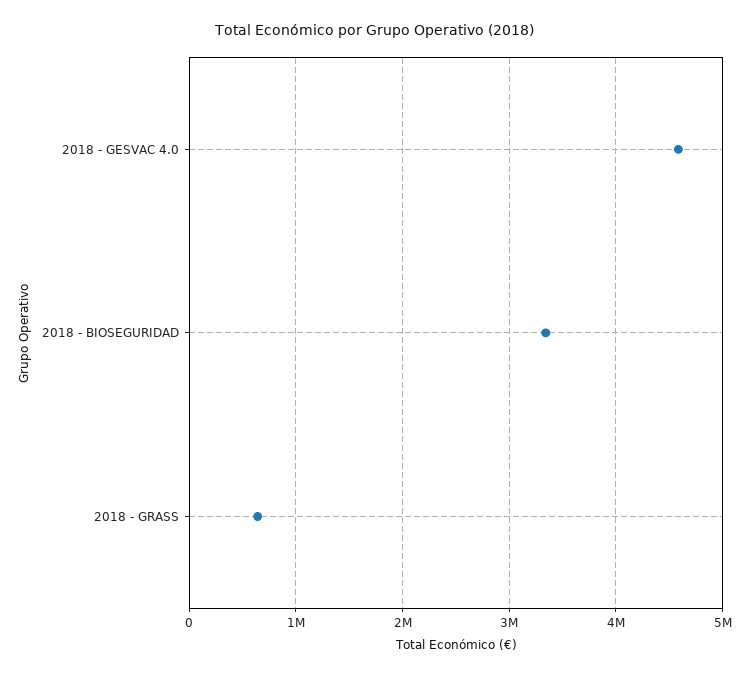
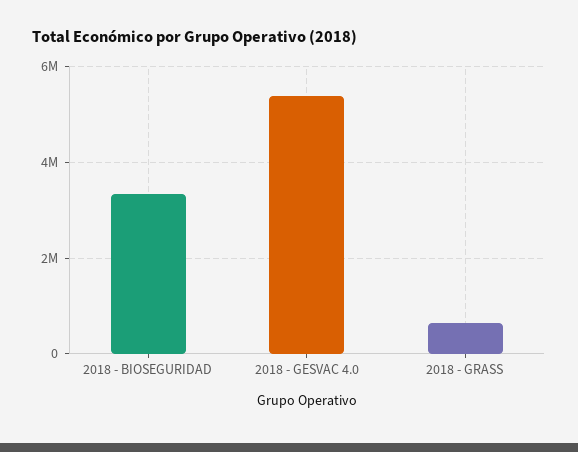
2018 - GESVAC 4.0: 4600000 -> 5400000

